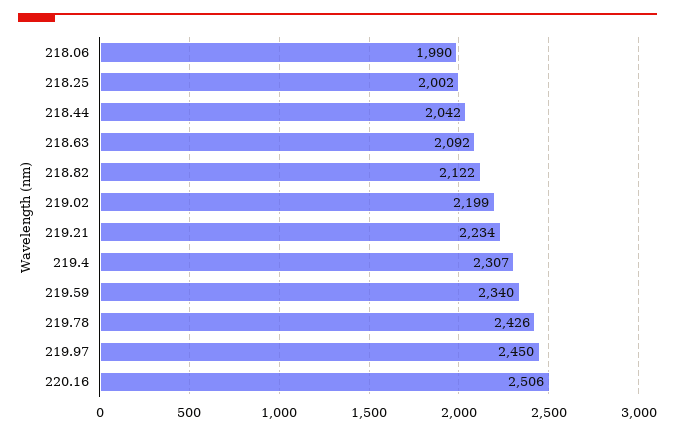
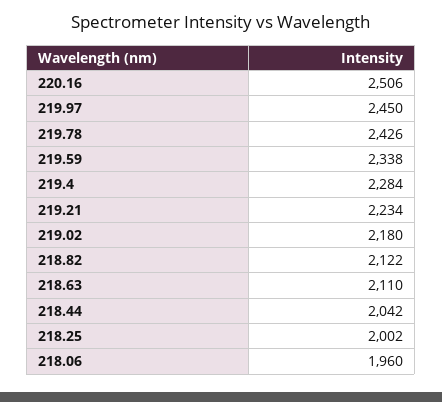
218.06: 1990 -> 1960
218.63: 2092 -> 2110
219.02: 2199 -> 2180
219.4: 2307 -> 2284
219.59: 2340 -> 2338

